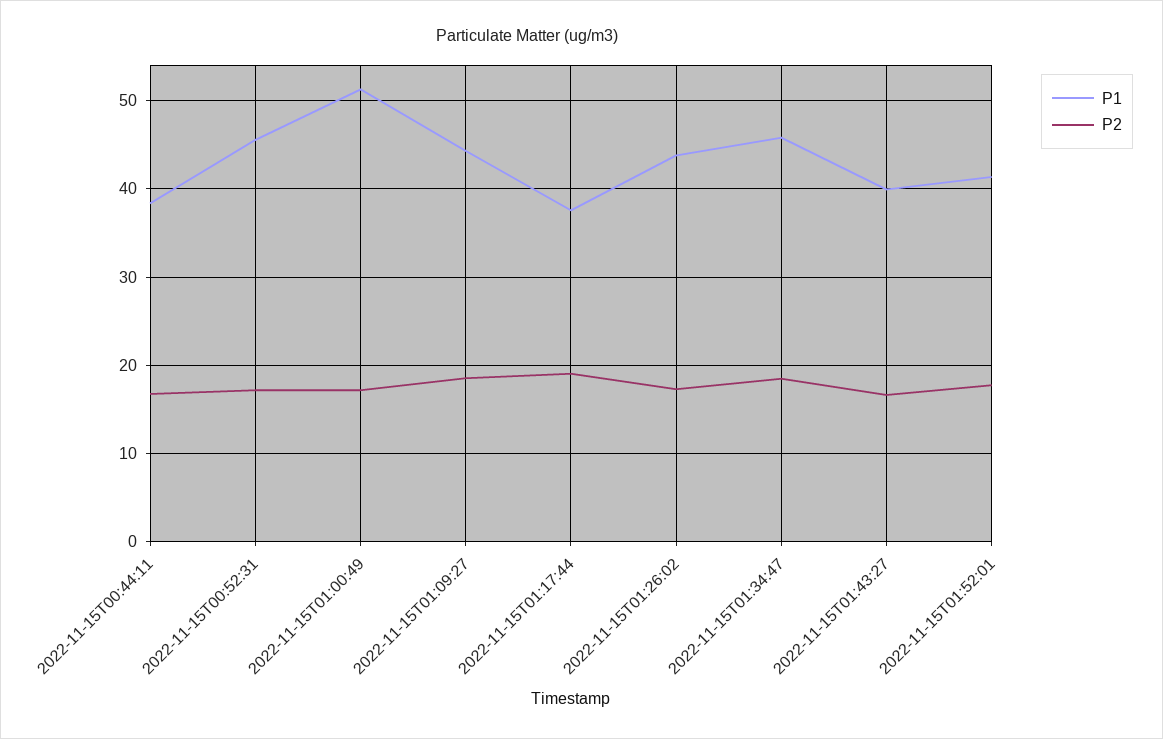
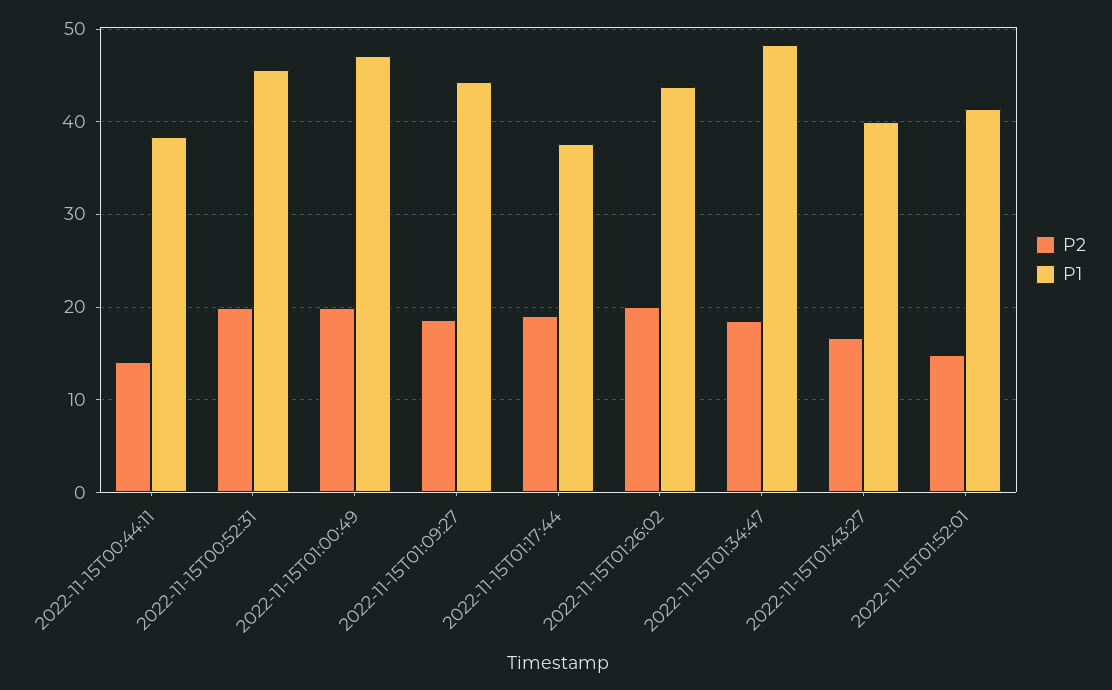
P2, 2022-11-15T00:44:11: 17 -> 14
P2, 2022-11-15T00:52:31: 17 -> 20
P1, 2022-11-15T01:00:49: 51 -> 47
P2, 2022-11-15T01:00:49: 17 -> 20
P2, 2022-11-15T01:26:02: 17 -> 20
P1, 2022-11-15T01:34:47: 46 -> 48
P2, 2022-11-15T01:52:01: 18 -> 15

